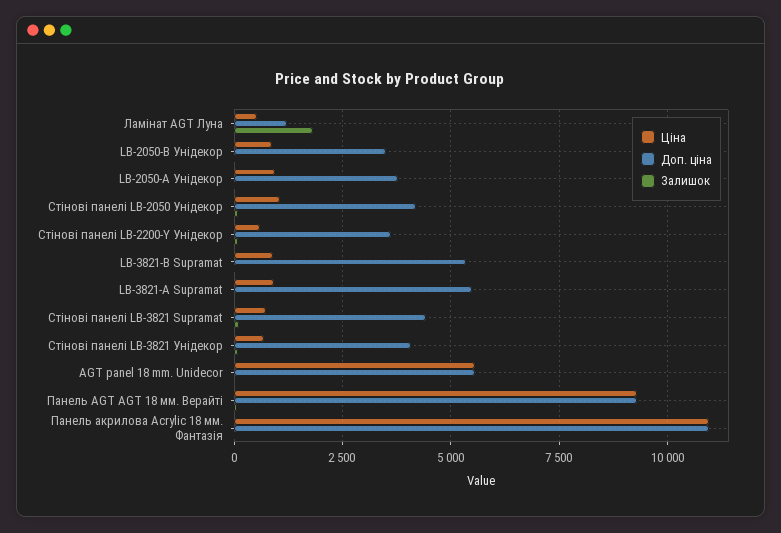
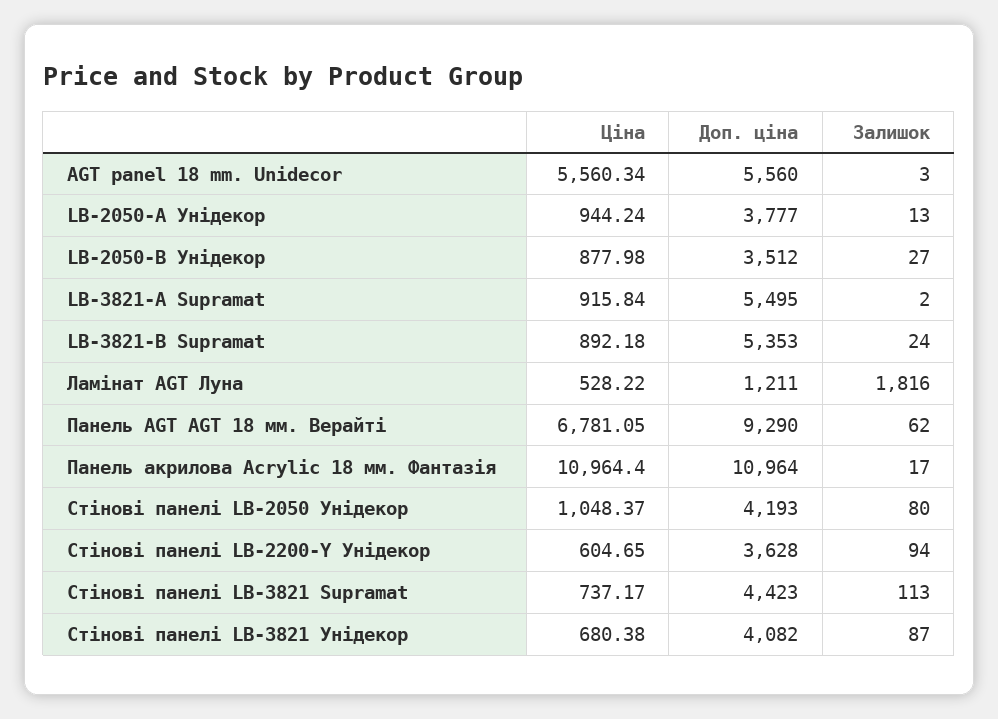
Ціна, Панель AGT AGT 18 мм. Верайті: 9250 -> 6781.05

